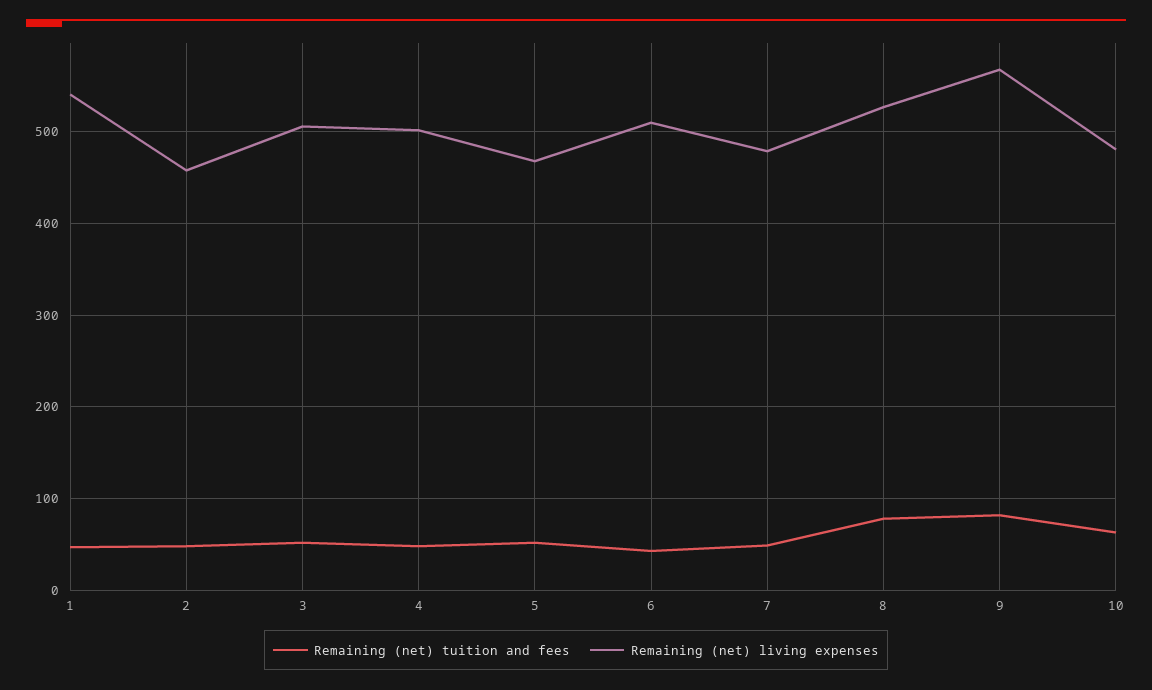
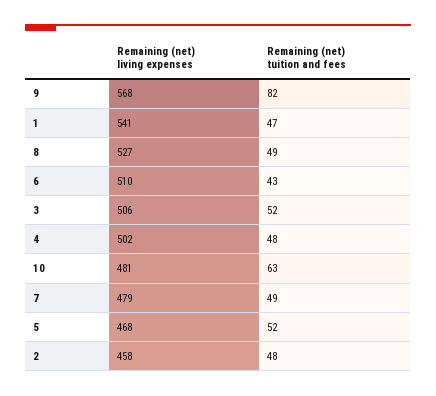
Remaining (net) tuition and fees, 8: 80 -> 49

